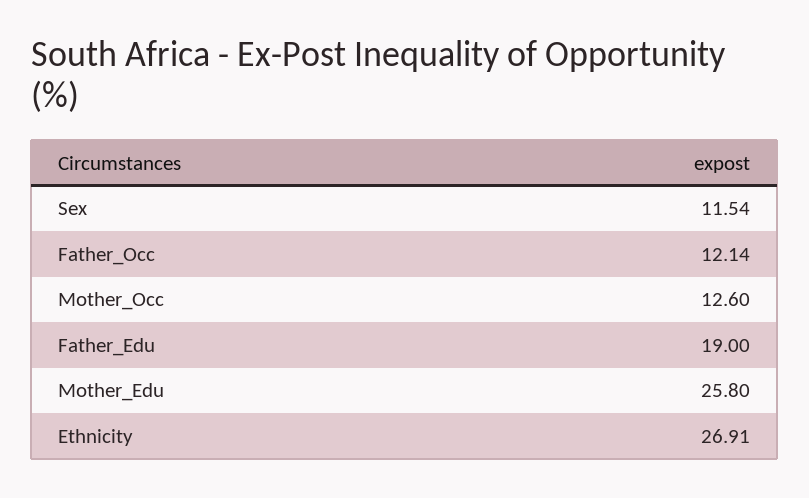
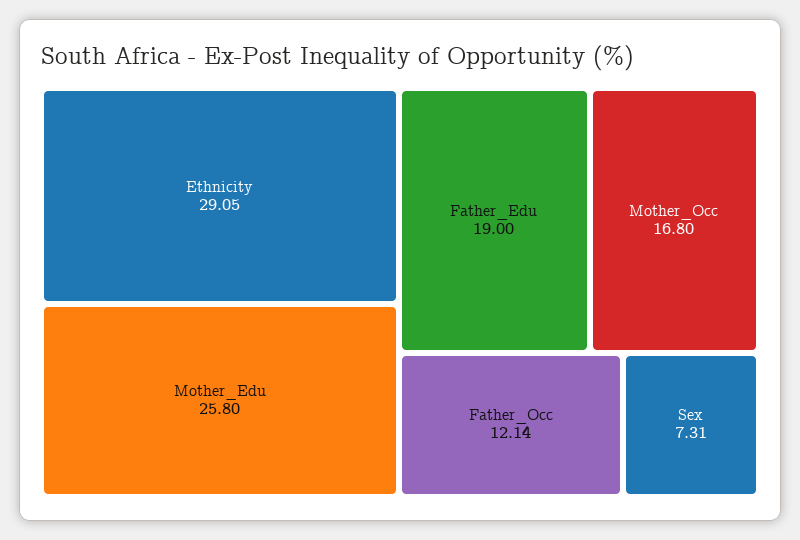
Sex: 11.54 -> 7.31
Mother_Occ: 12.6 -> 16.8
Ethnicity: 26.91 -> 29.05

